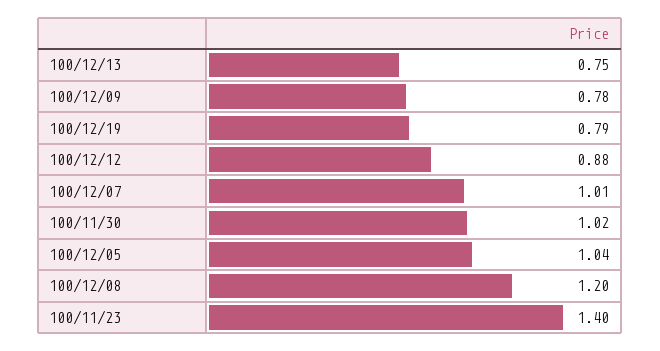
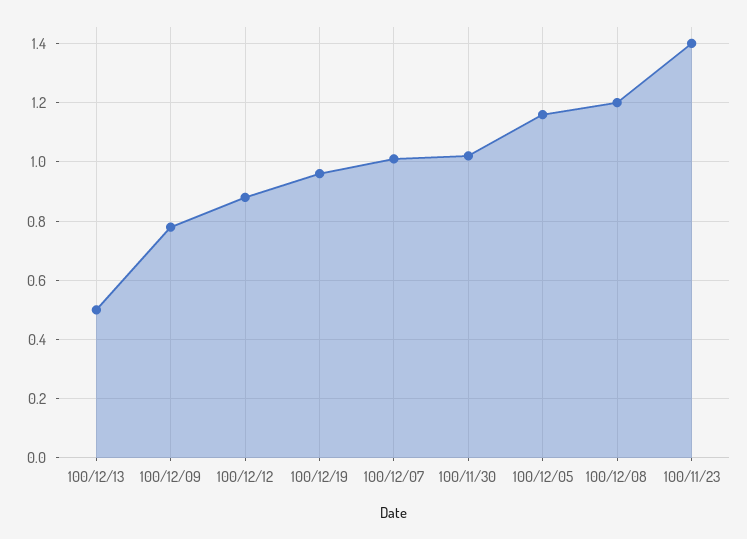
100/12/13: 0.75 -> 0.5
100/12/19: 0.79 -> 0.95
100/12/05: 1.04 -> 1.15

